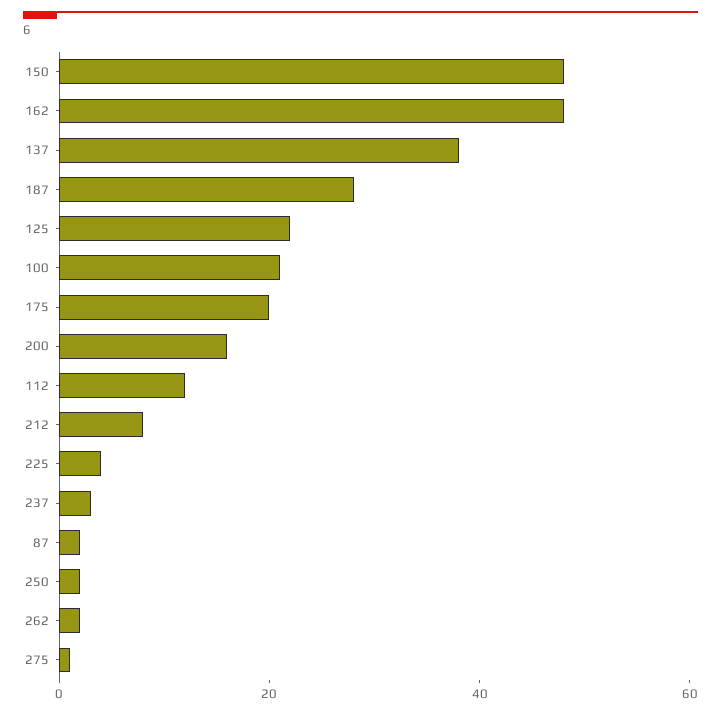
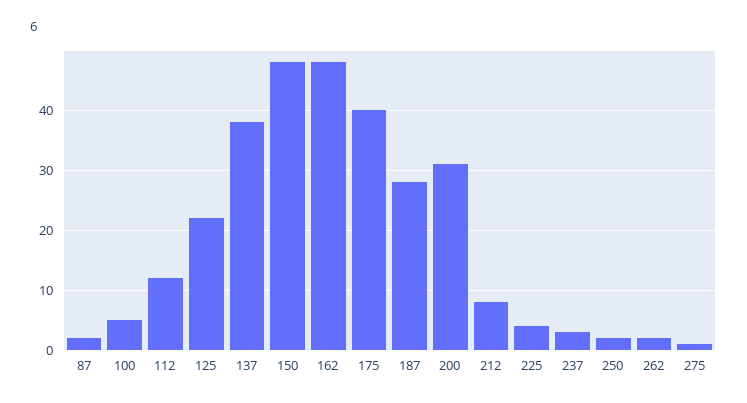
100: 20 -> 5
175: 20 -> 40
200: 15 -> 30

